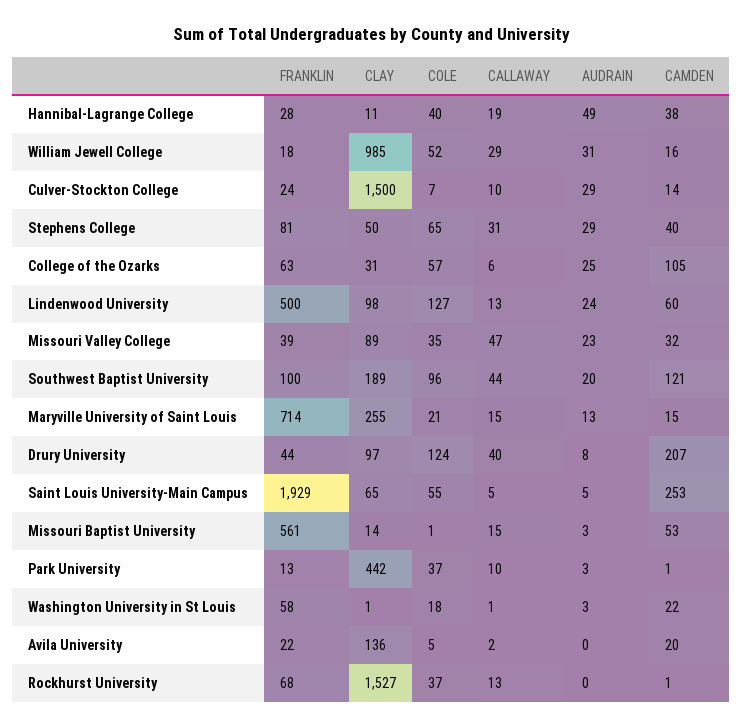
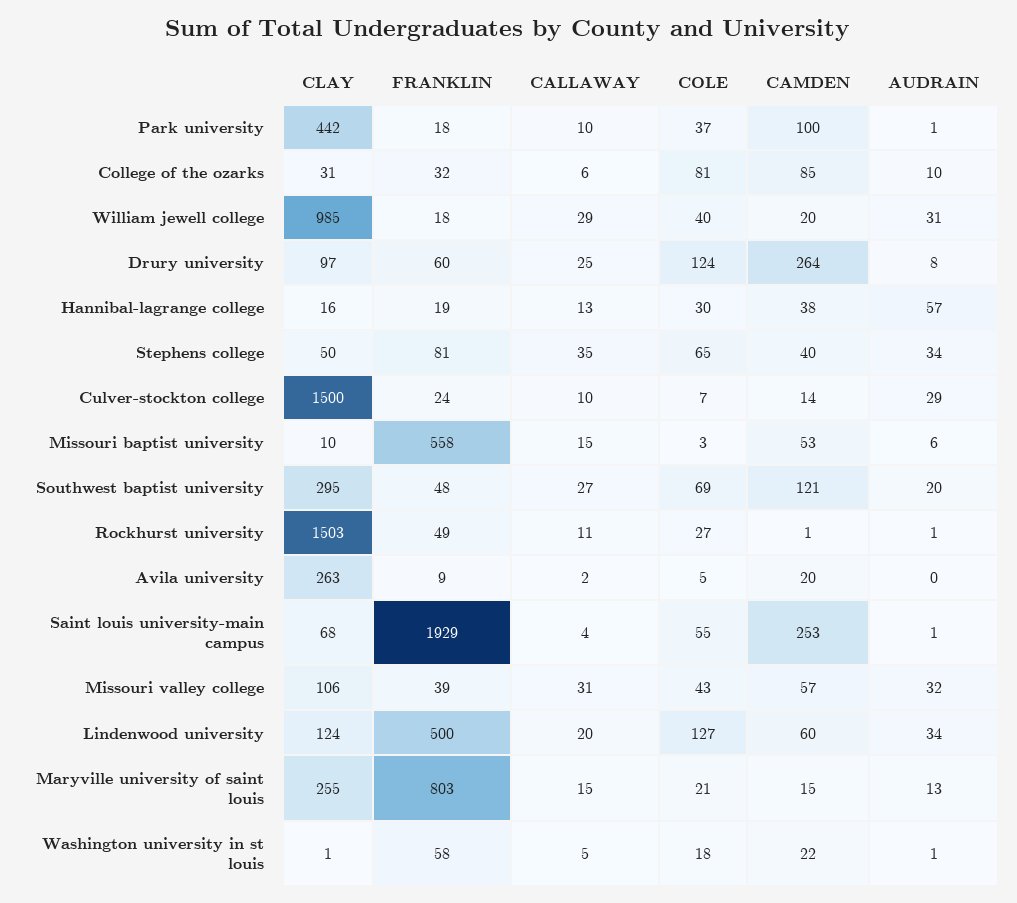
FRANKLIN, Hannibal-Lagrange College: 28 -> 19
CLAY, Hannibal-Lagrange College: 11 -> 16
COLE, Hannibal-Lagrange College: 40 -> 30
CALLAWAY, Hannibal-Lagrange College: 19 -> 13
AUDRAIN, Hannibal-Lagrange College: 49 -> 57
COLE, William Jewell College: 52 -> 40
CAMDEN, William Jewell College: 16 -> 20
CALLAWAY, Stephens College: 31 -> 35
AUDRAIN, Stephens College: 29 -> 34
FRANKLIN, College of the Ozarks: 63 -> 32
COLE, College of the Ozarks: 57 -> 81
AUDRAIN, College of the Ozarks: 25 -> 10
CAMDEN, College of the Ozarks: 105 -> 85
CLAY, Lindenwood University: 98 -> 124
CALLAWAY, Lindenwood University: 13 -> 20
AUDRAIN, Lindenwood University: 24 -> 34
CLAY, Missouri Valley College: 89 -> 106
COLE, Missouri Valley College: 35 -> 43
CALLAWAY, Missouri Valley College: 47 -> 31
AUDRAIN, Missouri Valley College: 23 -> 32
CAMDEN, Missouri Valley College: 32 -> 57
FRANKLIN, Southwest Baptist University: 100 -> 48
CLAY, Southwest Baptist University: 189 -> 295
COLE, Southwest Baptist University: 96 -> 69
CALLAWAY, Southwest Baptist University: 44 -> 27
FRANKLIN, Maryville University of Saint Louis: 714 -> 803
FRANKLIN, Drury University: 44 -> 60
CALLAWAY, Drury University: 40 -> 25
CAMDEN, Drury University: 207 -> 264
CLAY, Saint Louis University-Main Campus: 65 -> 68
CALLAWAY, Saint Louis University-Main Campus: 5 -> 4
AUDRAIN, Saint Louis University-Main Campus: 5 -> 1
FRANKLIN, Missouri Baptist University: 561 -> 558
CLAY, Missouri Baptist University: 14 -> 10
COLE, Missouri Baptist University: 1 -> 3
AUDRAIN, Missouri Baptist University: 3 -> 6
FRANKLIN, Park University: 13 -> 18
AUDRAIN, Park University: 3 -> 1
CAMDEN, Park University: 1 -> 100
CALLAWAY, Washington University in St Louis: 1 -> 5
AUDRAIN, Washington University in St Louis: 3 -> 1
FRANKLIN, Avila University: 22 -> 9
CLAY, Avila University: 136 -> 263
FRANKLIN, Rockhurst University: 68 -> 49
CLAY, Rockhurst University: 1527 -> 1503
COLE, Rockhurst University: 37 -> 27
CALLAWAY, Rockhurst University: 13 -> 11
AUDRAIN, Rockhurst University: 0 -> 1

